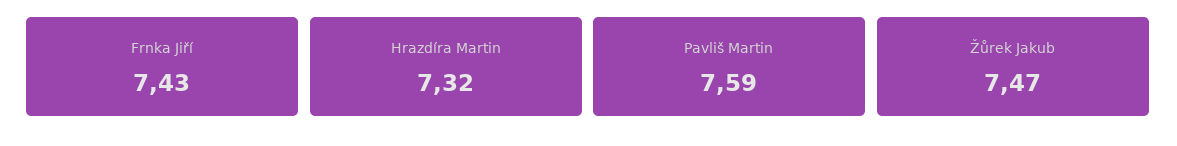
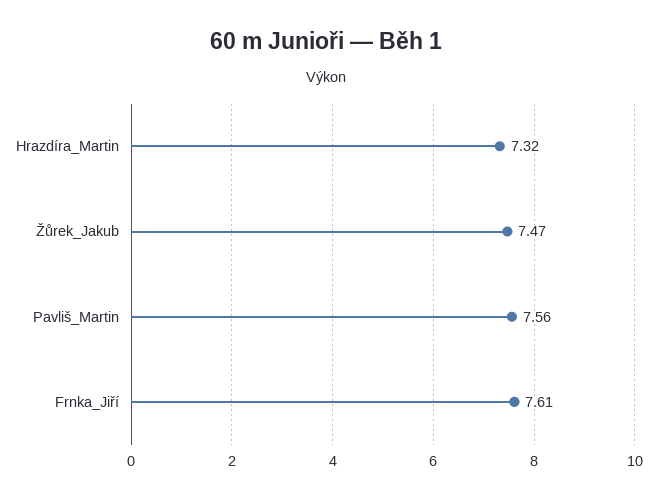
Frnka Jiří: 7.43 -> 7.61
Pavliš Martin: 7.59 -> 7.56

